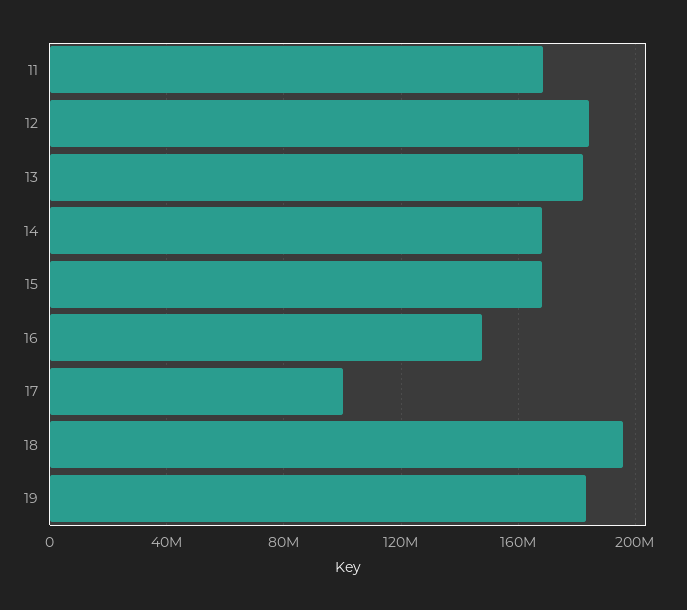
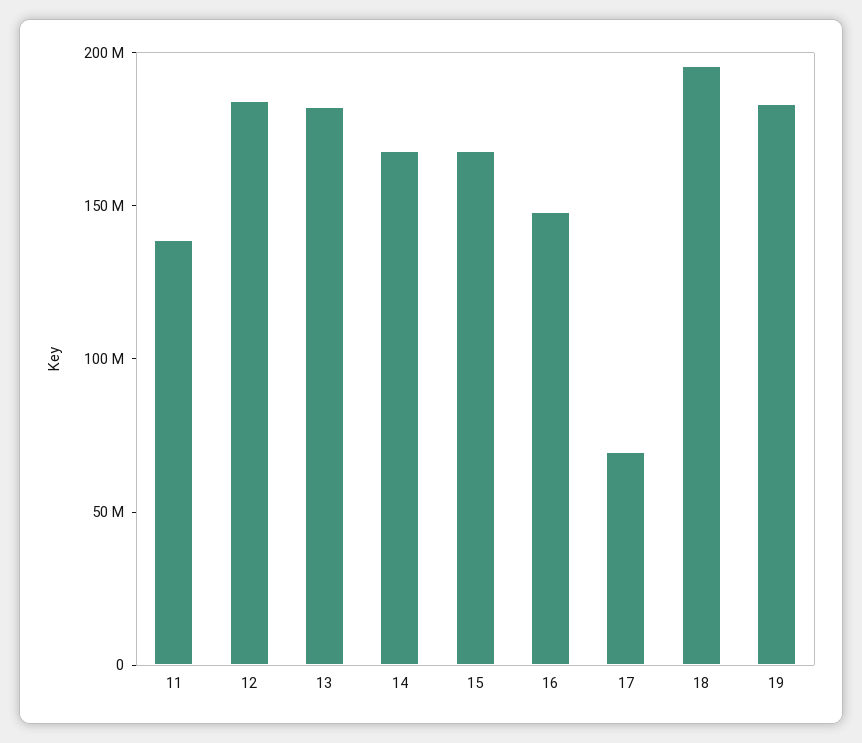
11: 170000000 -> 140000000
17: 100000000 -> 70000000

